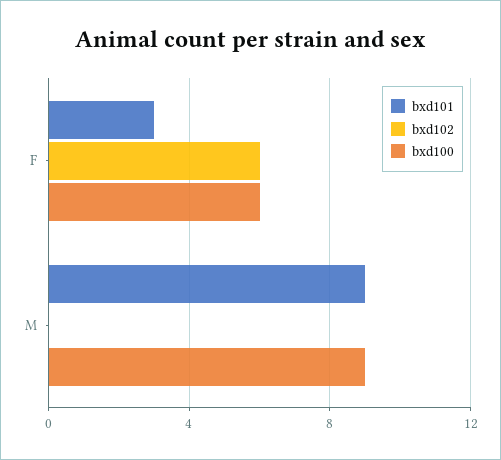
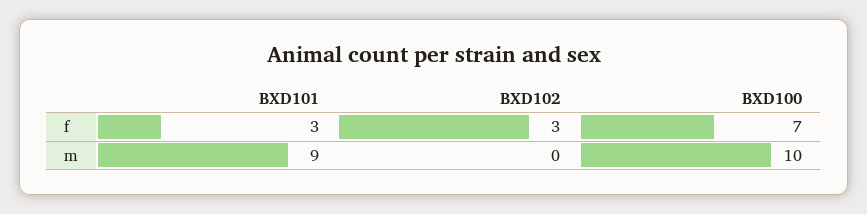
bxd102, F: 6 -> 3
bxd100, F: 6 -> 7
bxd100, M: 9 -> 10

